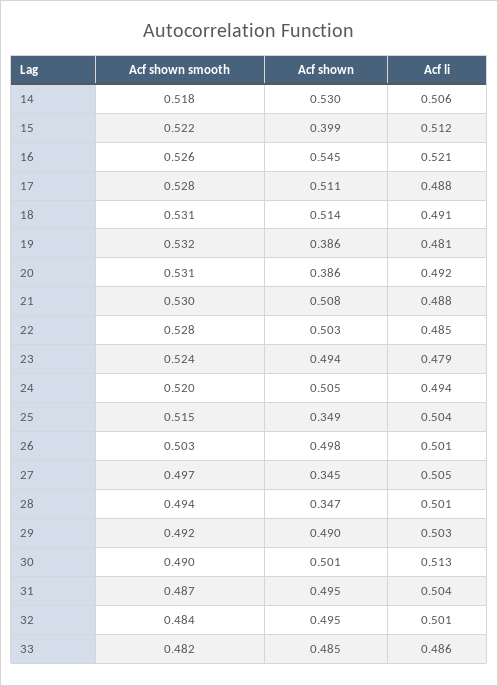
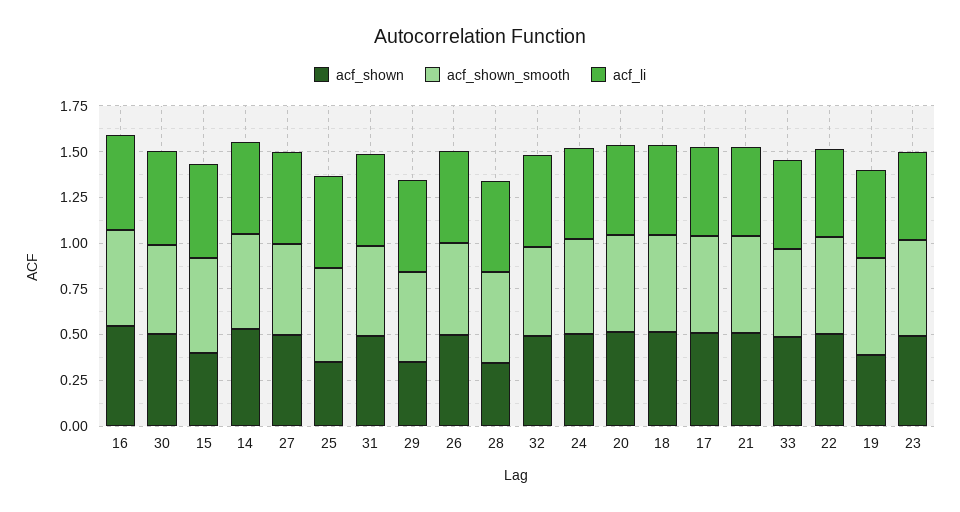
Acf shown, 20: 0.386 -> 0.5
Acf shown, 27: 0.345 -> 0.5
Acf shown, 29: 0.49 -> 0.35

